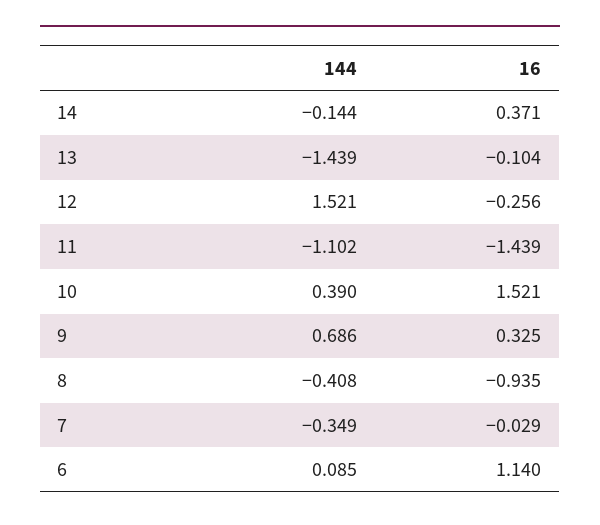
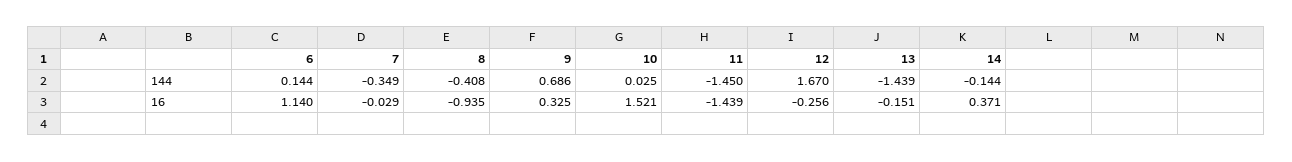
16, 13: -0.104 -> -0.151
144, 12: 1.521 -> 1.67
144, 11: -1.102 -> -1.45
144, 10: 0.39 -> 0.025
144, 6: 0.085 -> 0.144

